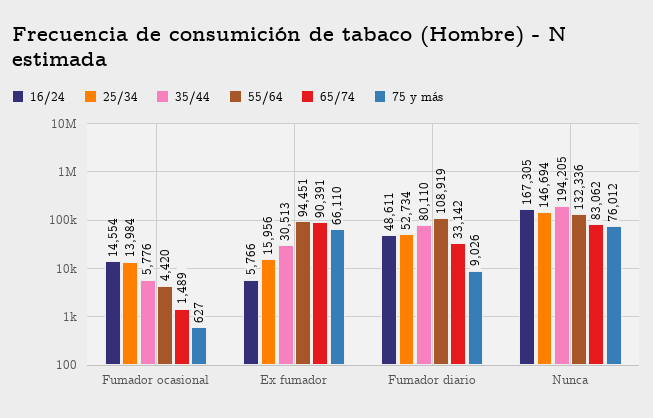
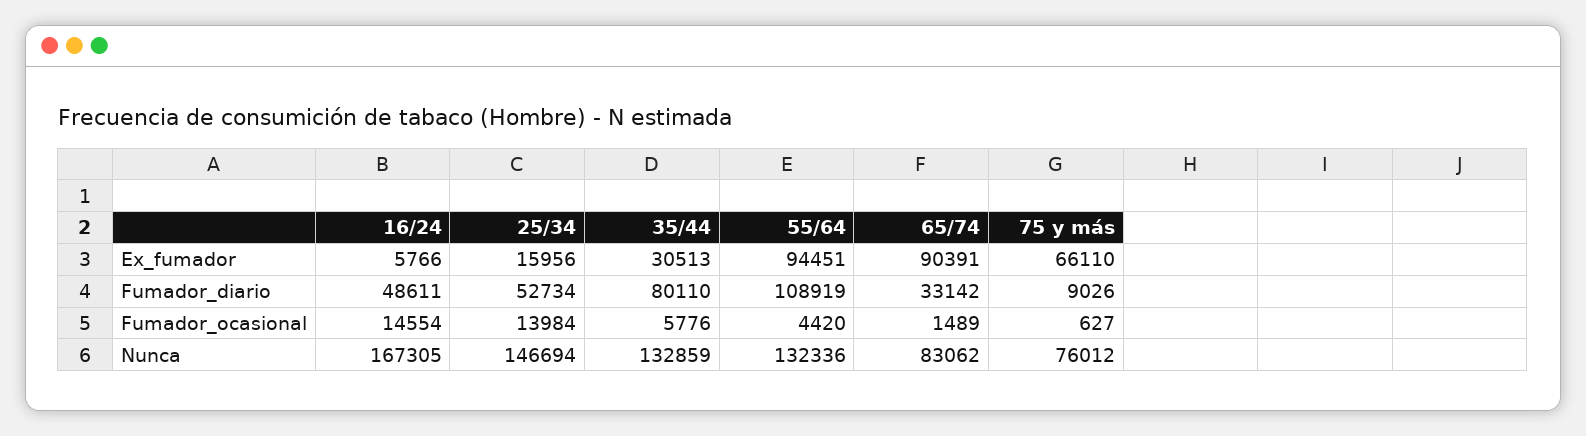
35/44, Nunca: 194205 -> 132859

